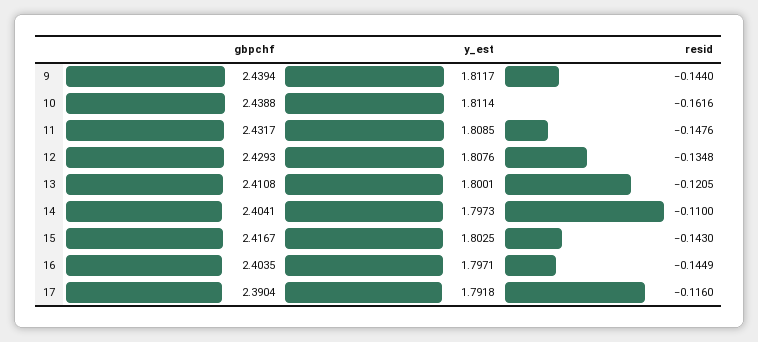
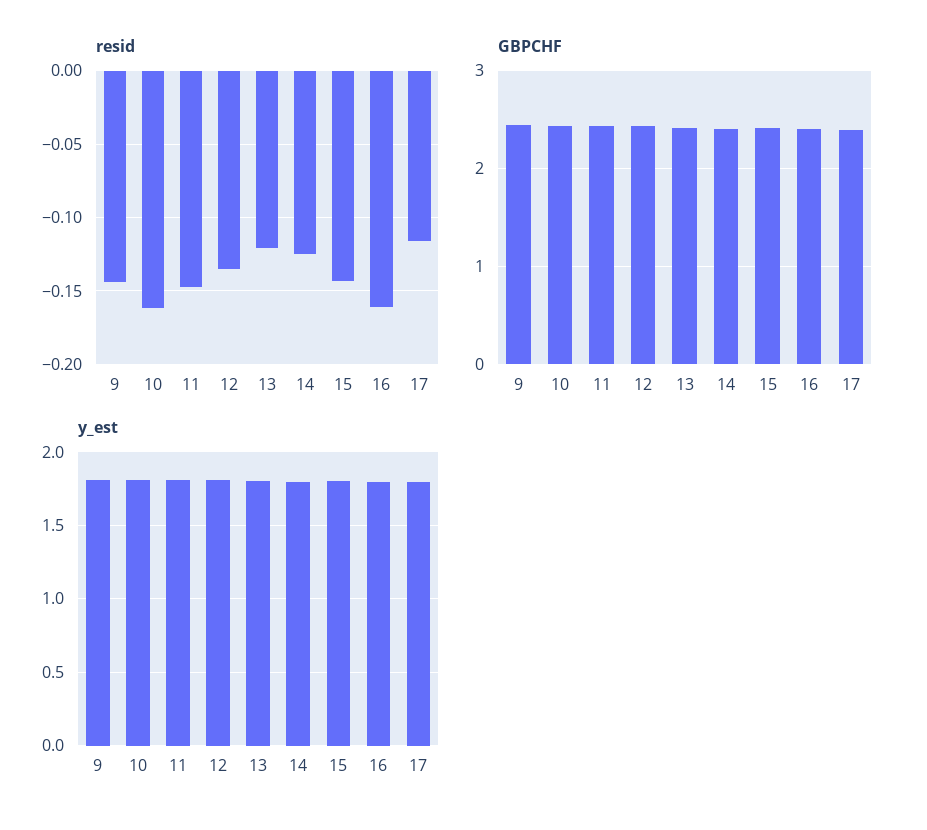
resid, 14: -0.11 -> -0.125
resid, 16: -0.1449 -> -0.16

